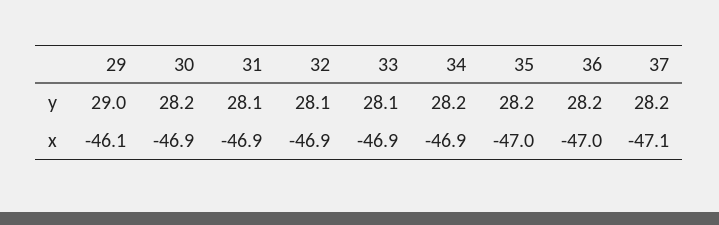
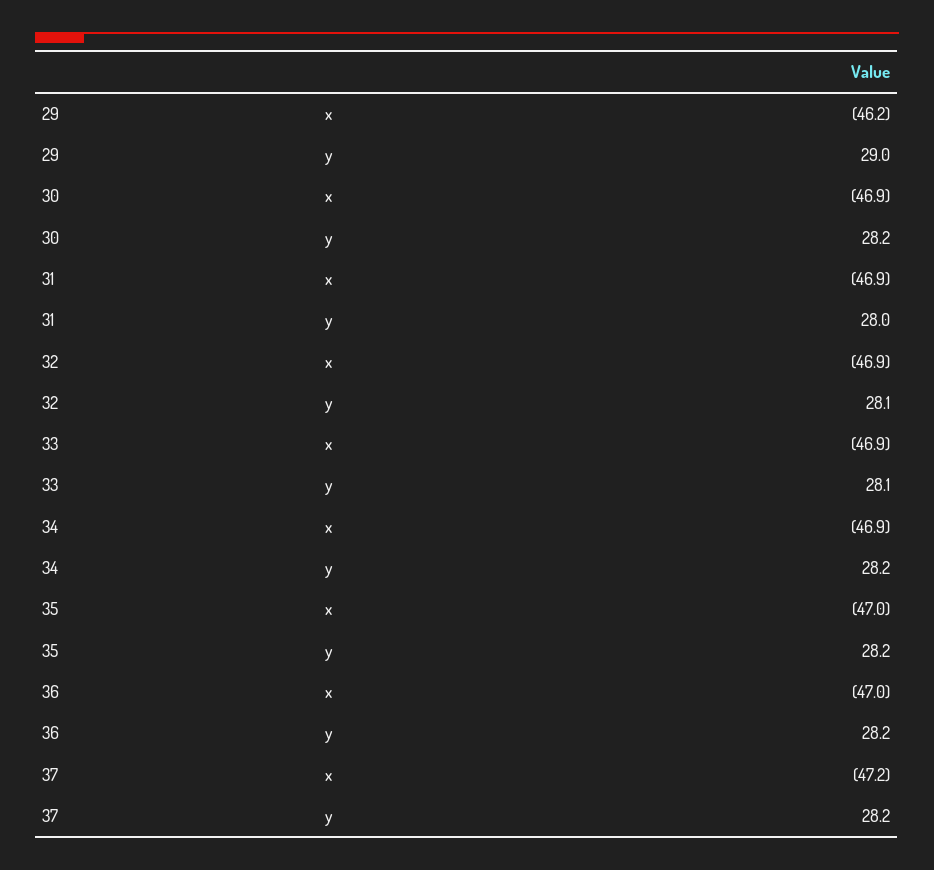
31, y: 28.1 -> 28
29, x: -46.1 -> -46.2
37, x: -47.1 -> -47.2

